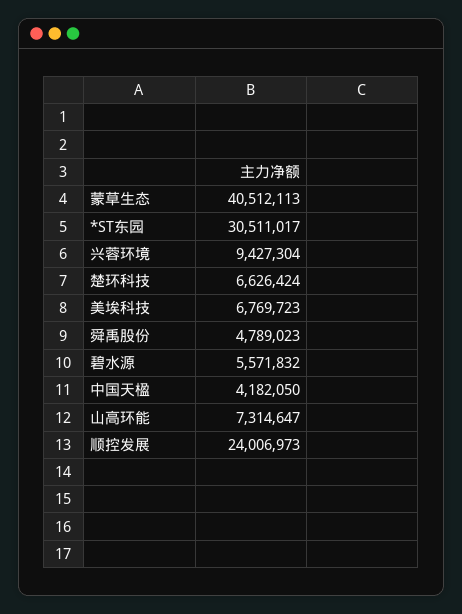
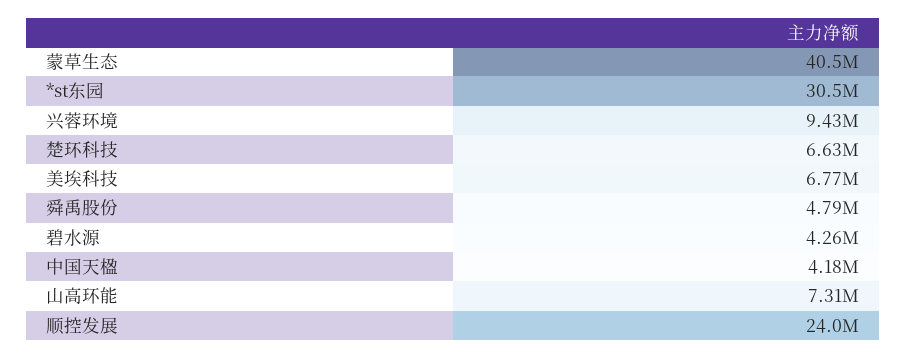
碧水源: 5571832 -> 4260000

